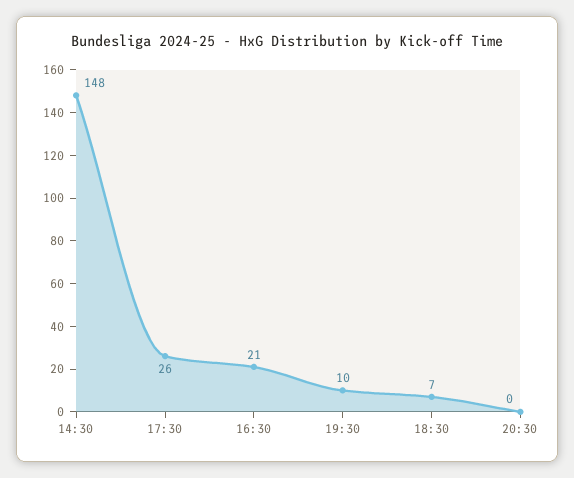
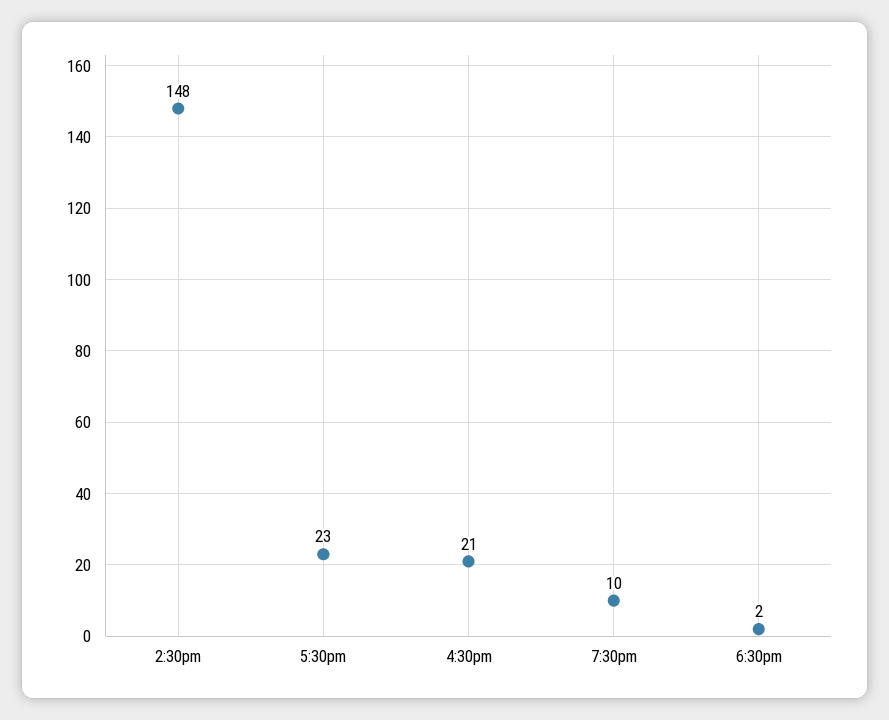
17:30: 26 -> 23
18:30: 7 -> 2
20:30: 0 -> none

